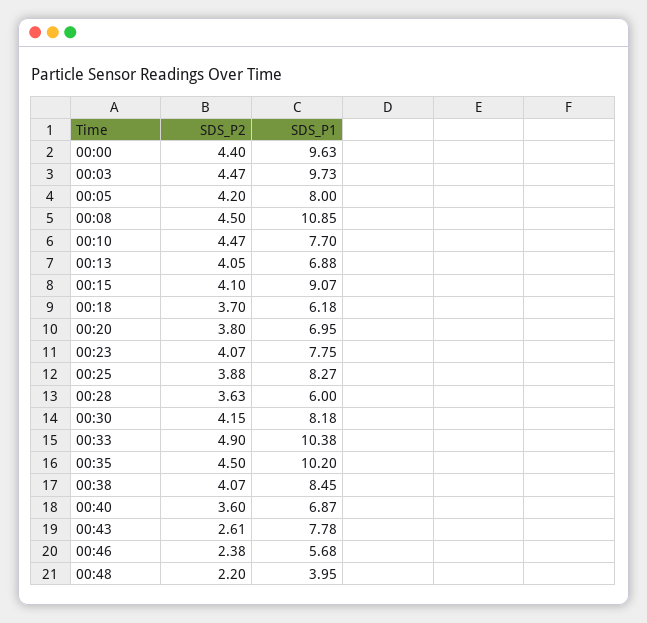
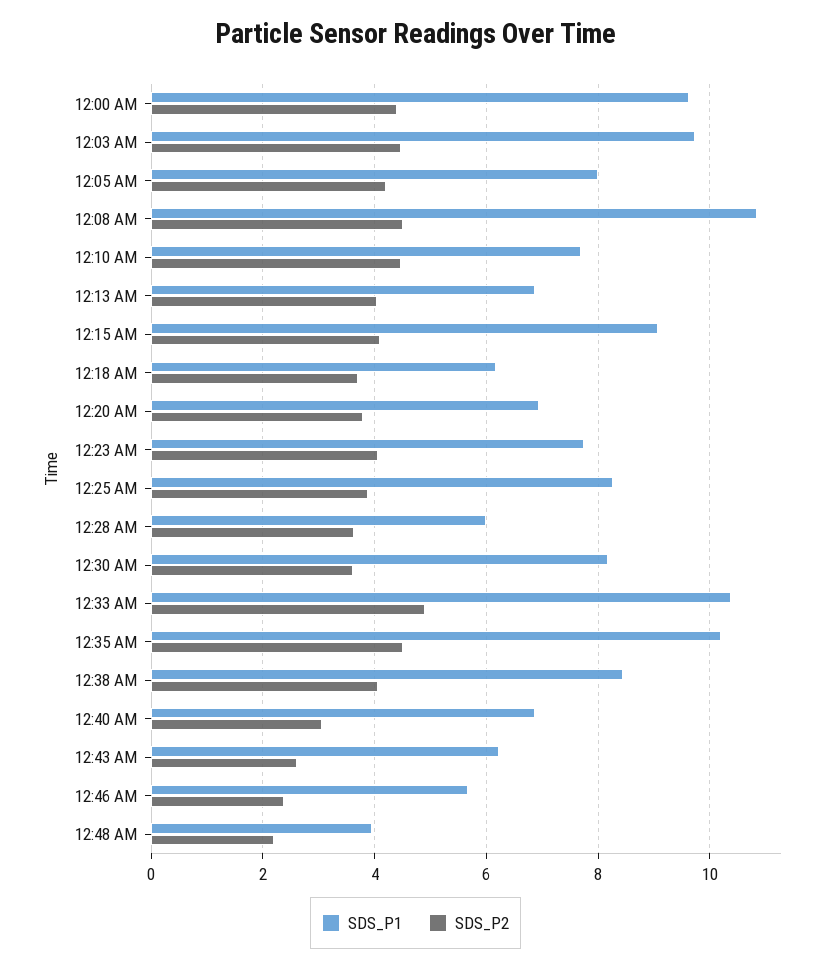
SDS_P2, 00:30: 4.15 -> 3.6
SDS_P2, 00:40: 3.6 -> 3
SDS_P1, 00:43: 7.78 -> 6.2

